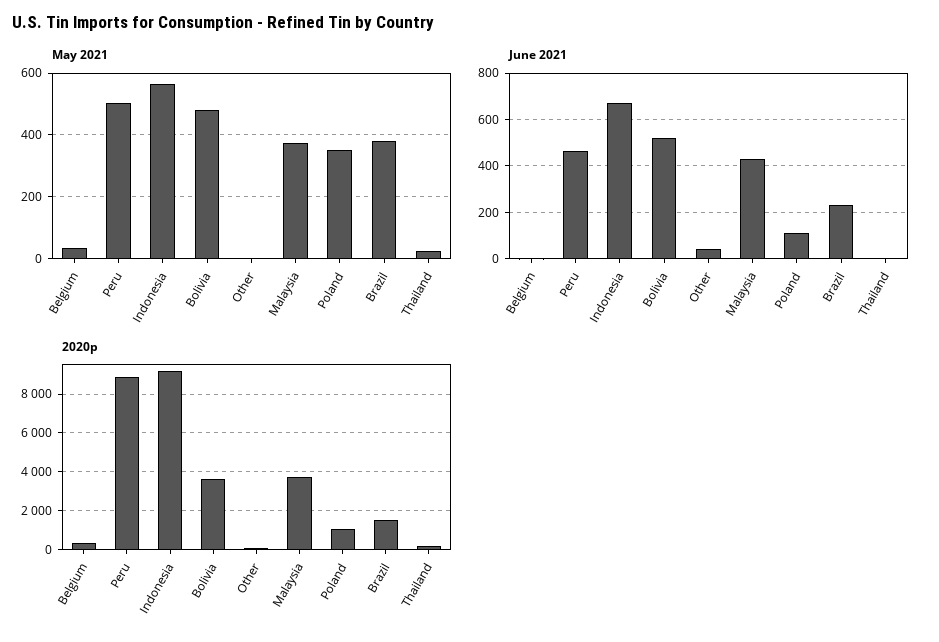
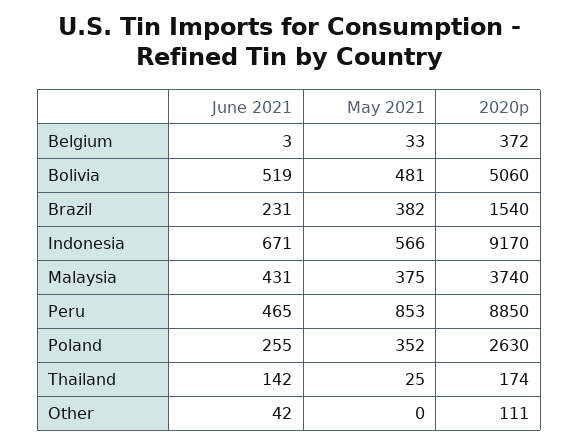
May 2021, Peru: 500 -> 853
June 2021, Poland: 100 -> 255
June 2021, Thailand: 0 -> 142
2020p, Bolivia: 3500 -> 5060
2020p, Poland: 1000 -> 2630

